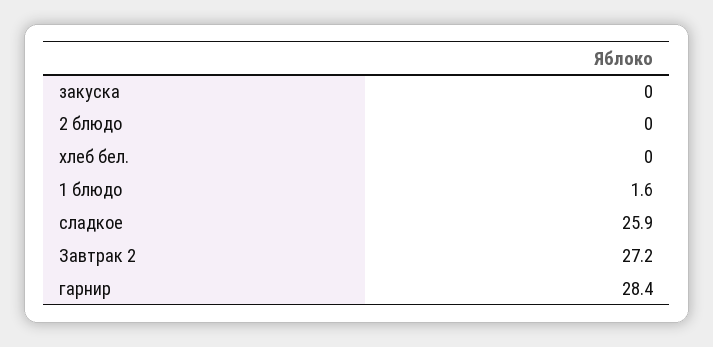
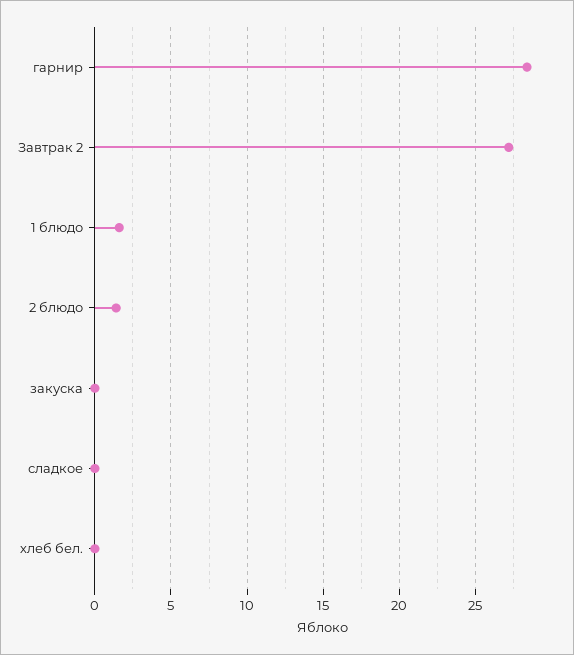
2 блюдо: 0 -> 1.5
сладкое: 25.9 -> 0

